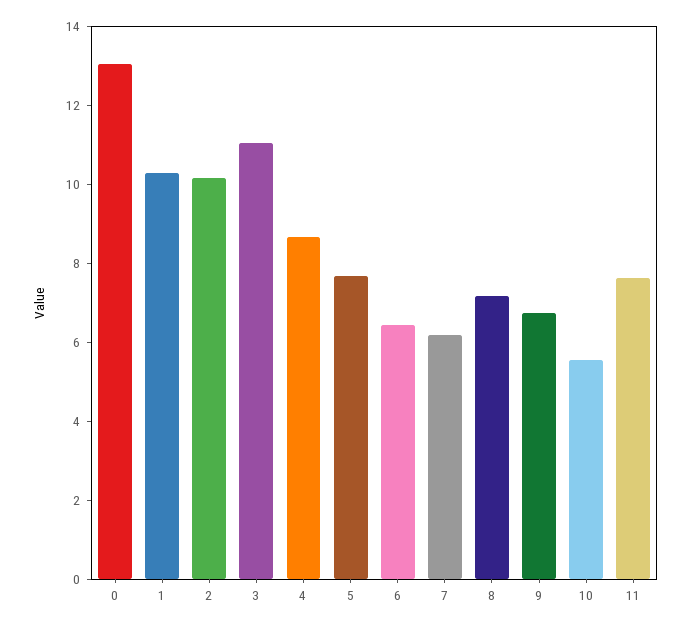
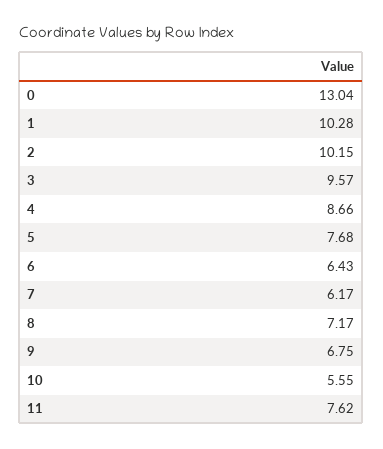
3: 11 -> 9.57

